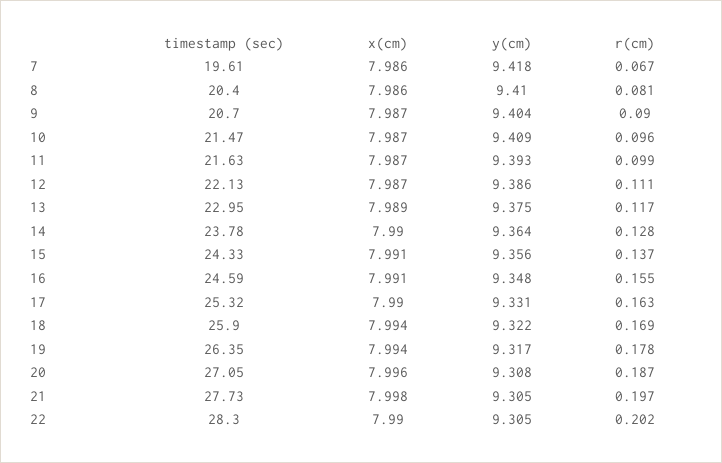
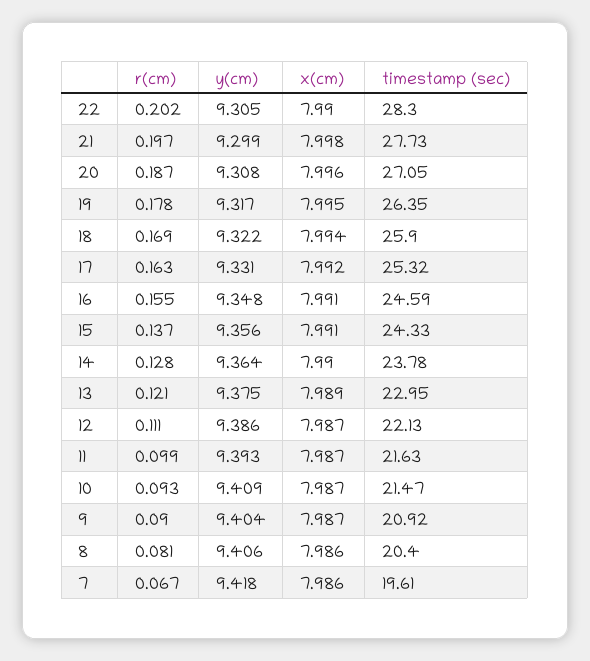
y(cm), 8: 9.41 -> 9.406
timestamp (sec), 9: 20.7 -> 20.92
r(cm), 10: 0.096 -> 0.093
r(cm), 13: 0.117 -> 0.121
x(cm), 17: 7.99 -> 7.992
x(cm), 19: 7.994 -> 7.995
y(cm), 21: 9.305 -> 9.299

